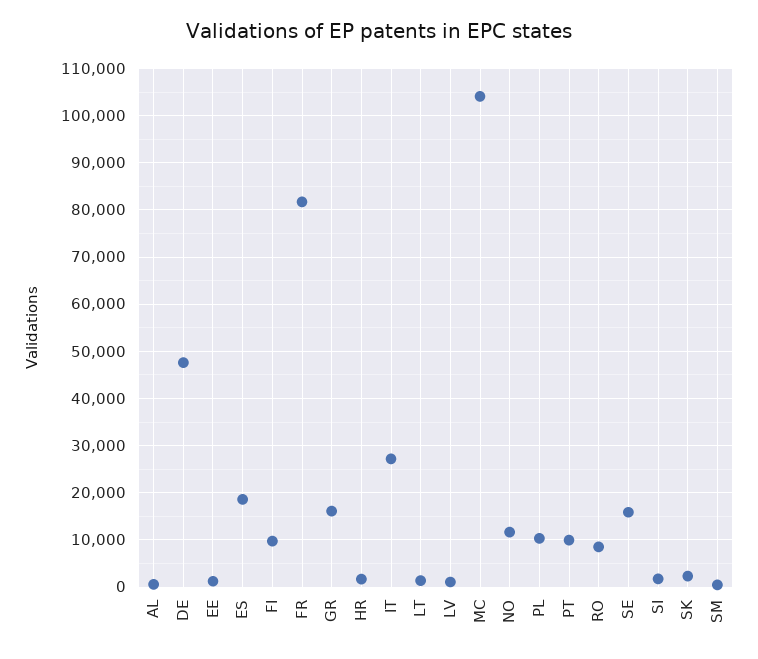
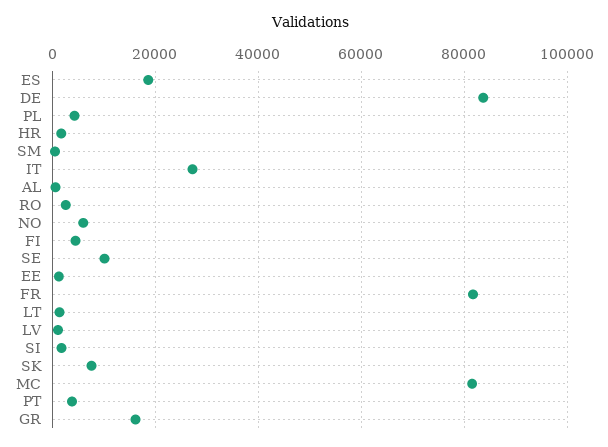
DE: 48000 -> 84000
FI: 10000 -> 4000
MC: 104000 -> 82000
NO: 12000 -> 6000
PL: 10000 -> 4000
PT: 10000 -> 4000
RO: 8000 -> 2000
SE: 16000 -> 10000
SK: 2000 -> 8000

